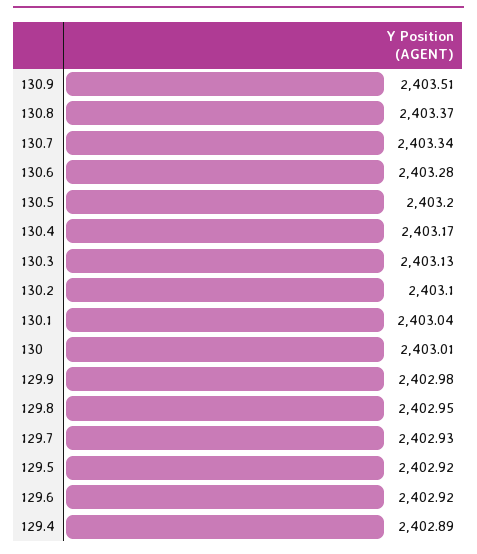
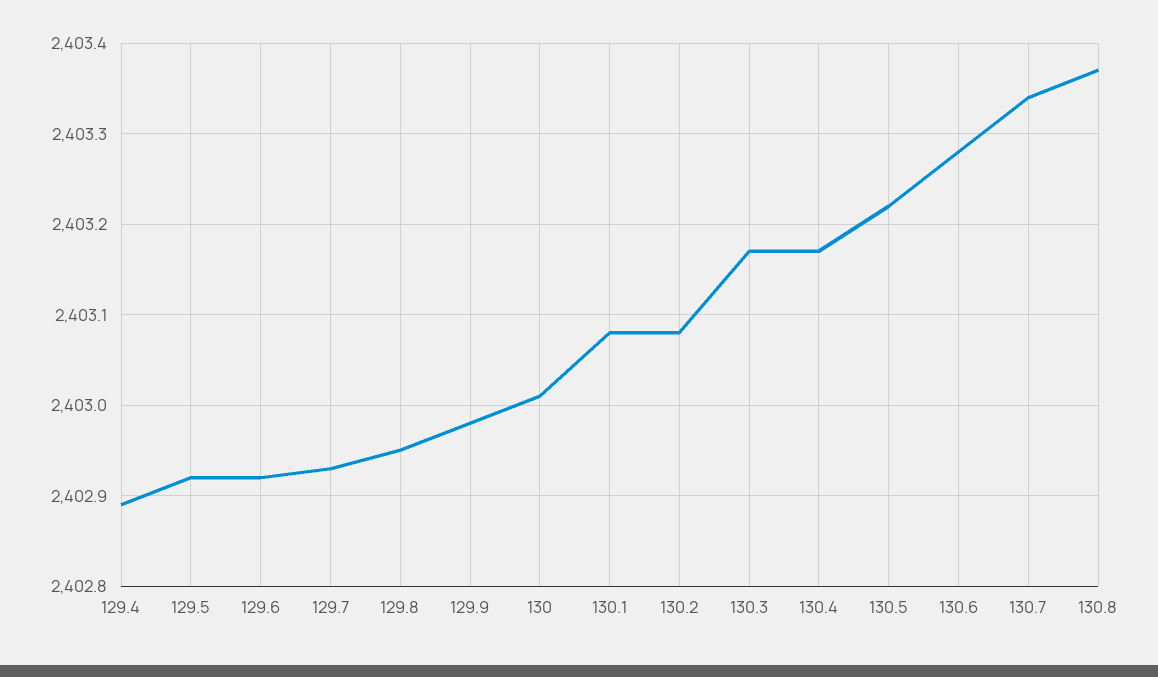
130.9: 2403.51 -> none
130.5: 2403.2 -> 2403.22
130.3: 2403.13 -> 2403.17
130.2: 2403.1 -> 2403.08
130.1: 2403.04 -> 2403.08

